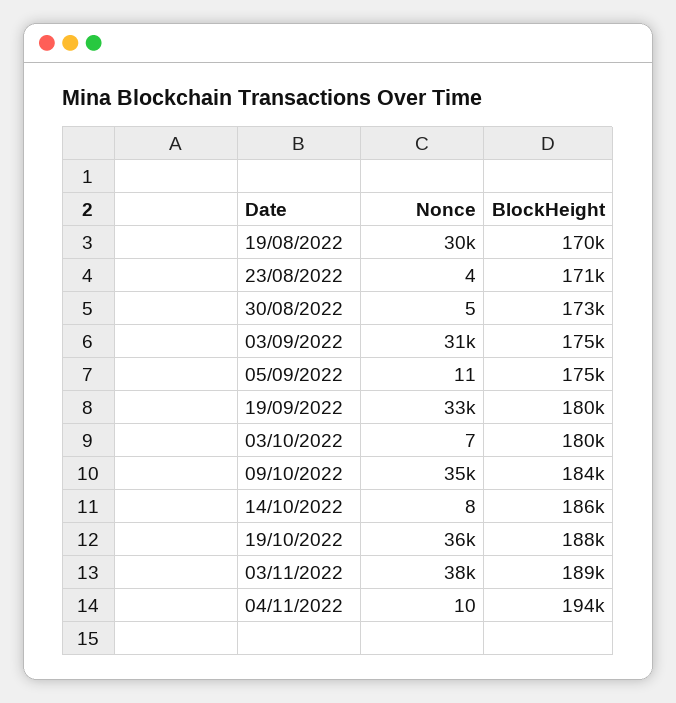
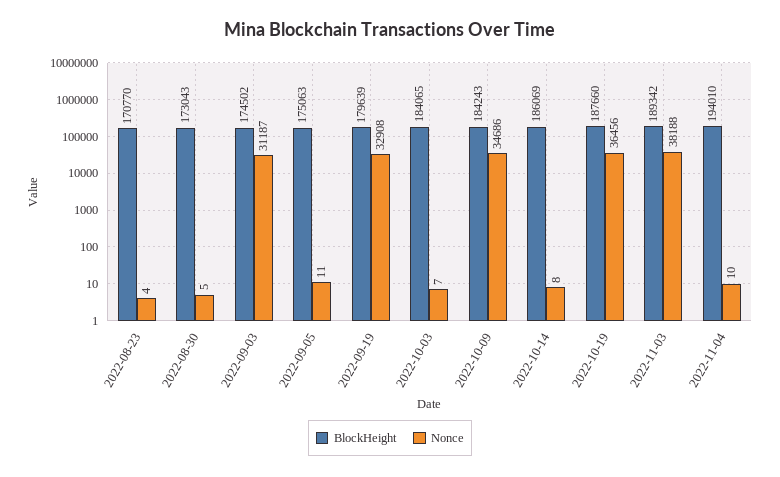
Nonce, 19/08/2022: 30000 -> none
BlockHeight, 19/08/2022: 170000 -> none
BlockHeight, 03/10/2022: 180000 -> 184065

